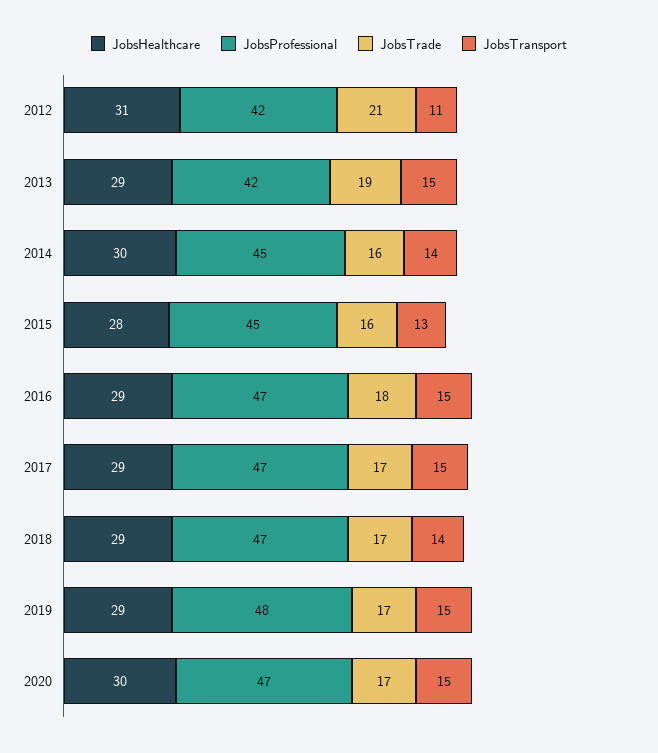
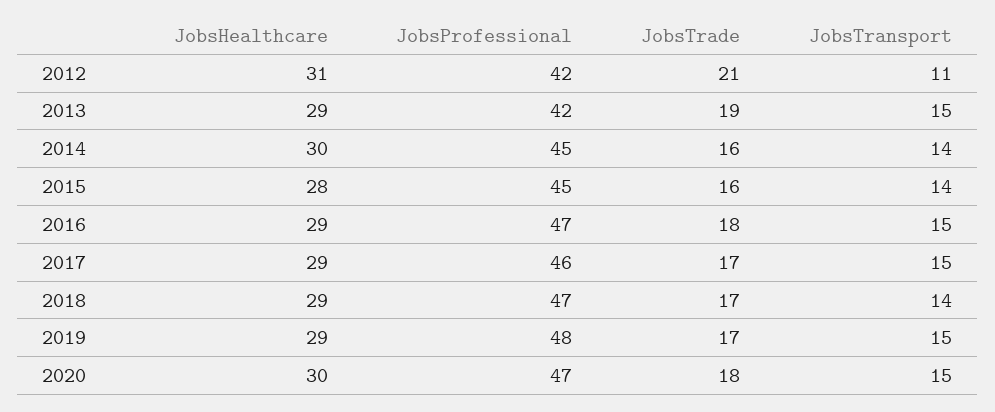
JobsTransport, 2015: 13 -> 14
JobsProfessional, 2017: 47 -> 46
JobsTrade, 2020: 17 -> 18

